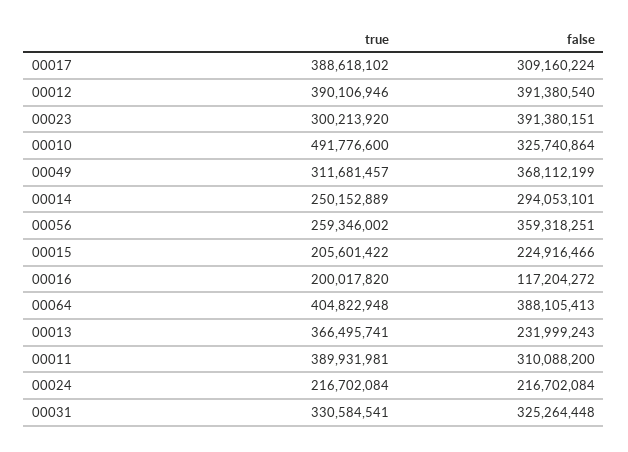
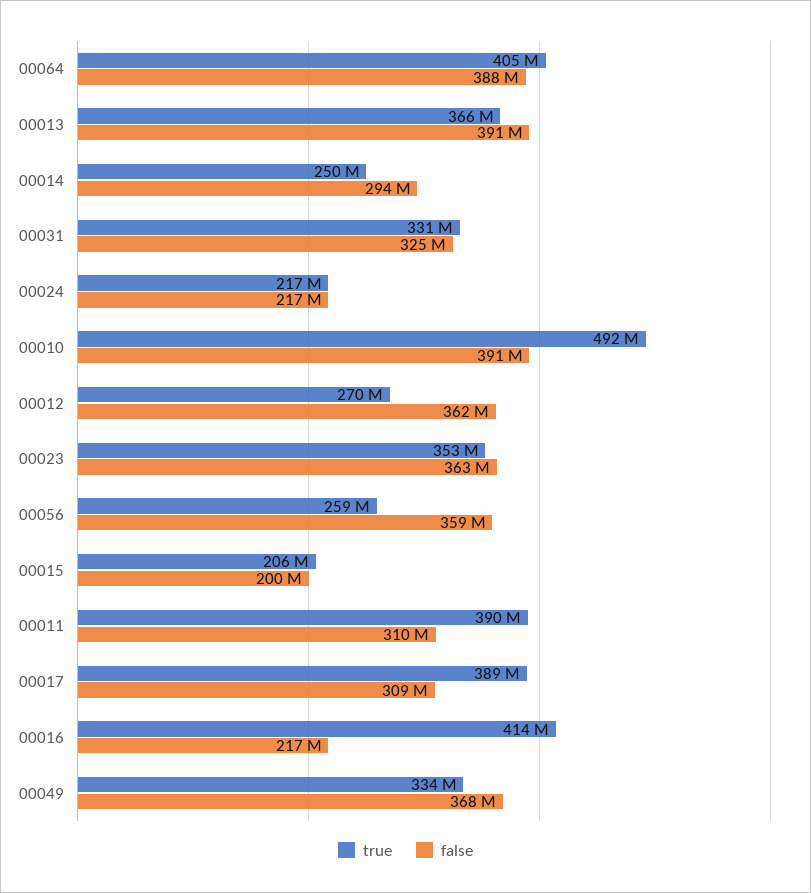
true, 00012: 390106946 -> 270000000
false, 00012: 391380540 -> 362000000
true, 00023: 300213920 -> 353000000
false, 00023: 391380151 -> 363000000
false, 00010: 325740864 -> 391000000
true, 00049: 311681457 -> 334000000
false, 00015: 224916466 -> 200000000
true, 00016: 200017820 -> 414000000
false, 00016: 117204272 -> 217000000
false, 00013: 231999243 -> 391000000

